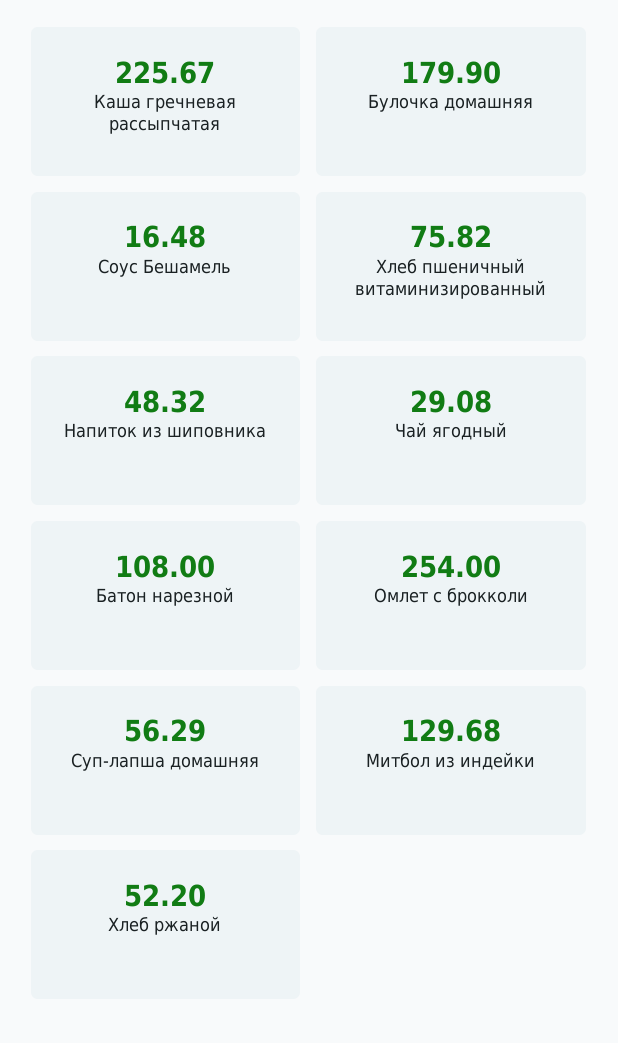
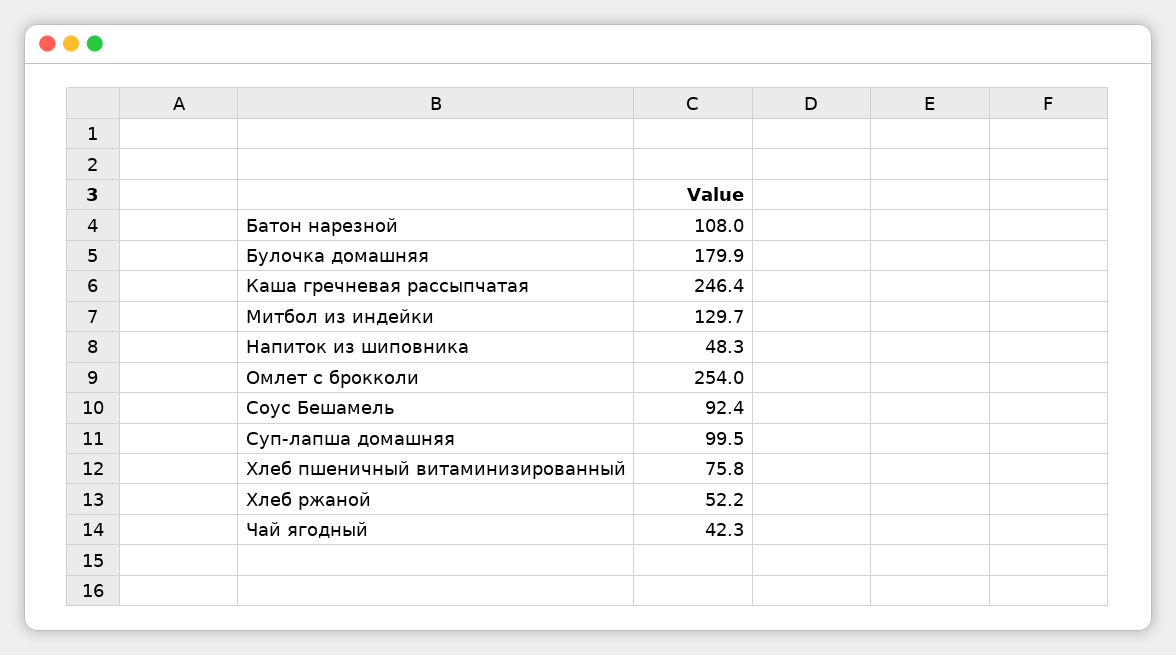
Каша гречневая рассыпчатая: 225.67 -> 246.4
Соус Бешамель: 16.48 -> 92.4
Чай ягодный: 29.08 -> 42.3
Суп-лапша домашняя: 56.29 -> 99.5

